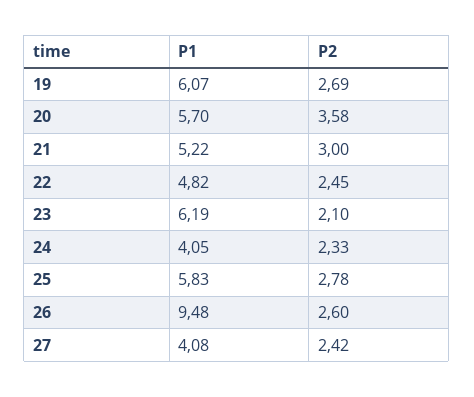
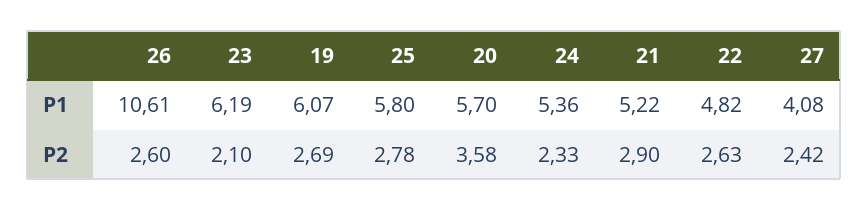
P2, 21: 3 -> 2.9
P2, 22: 2.45 -> 2.63
P1, 24: 4.05 -> 5.36
P1, 25: 5.83 -> 5.8
P1, 26: 9.48 -> 10.61

